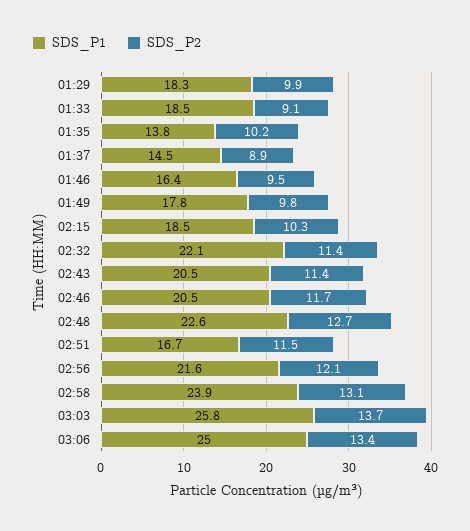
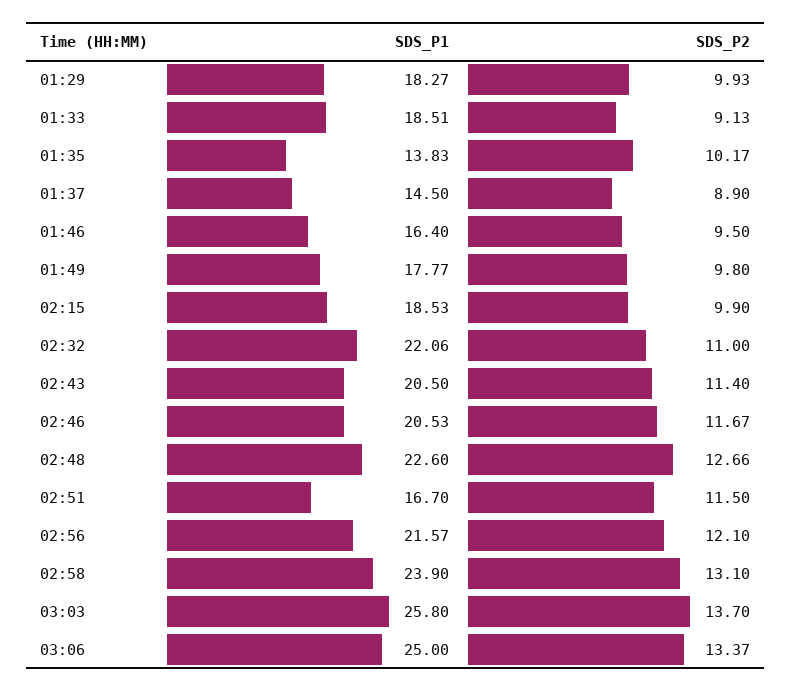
SDS_P2, 02:15: 10.3 -> 9.9
SDS_P2, 02:32: 11.4 -> 11

